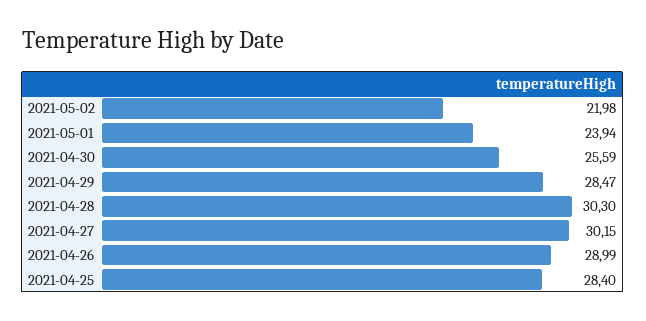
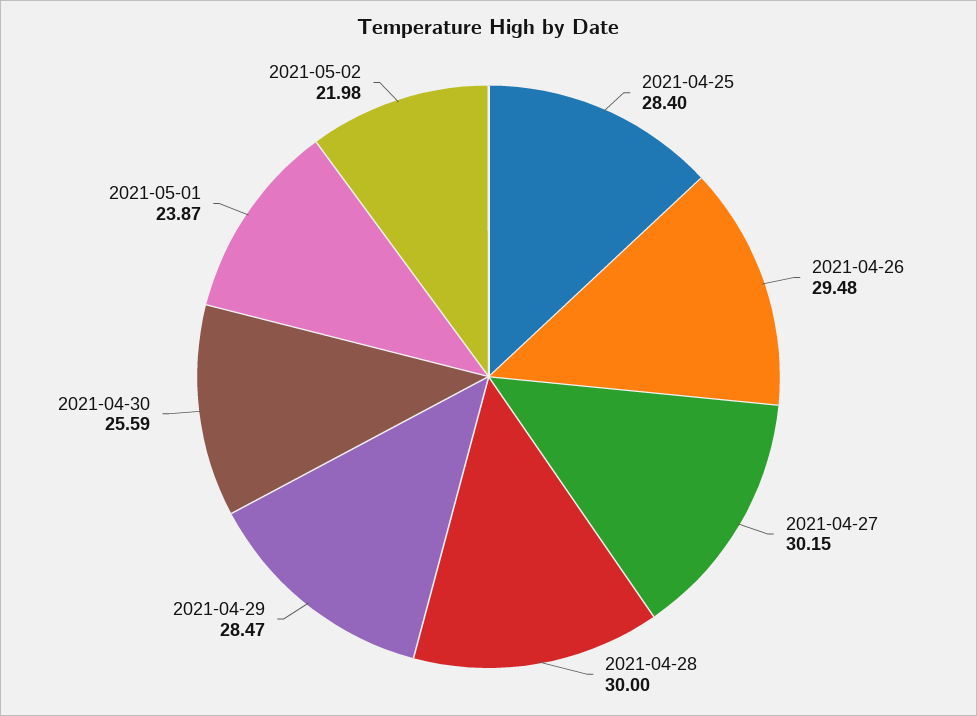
2021-05-01: 23.94 -> 23.87
2021-04-28: 30.3 -> 30
2021-04-26: 28.99 -> 29.48

